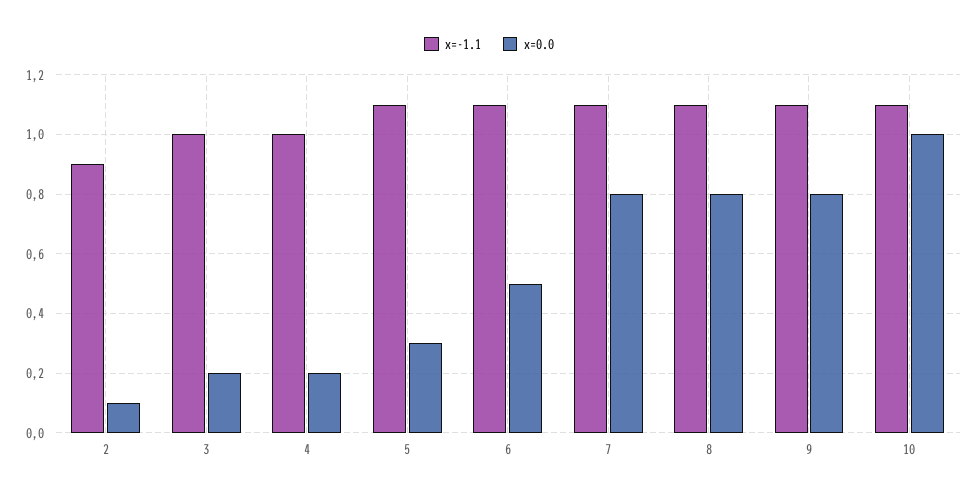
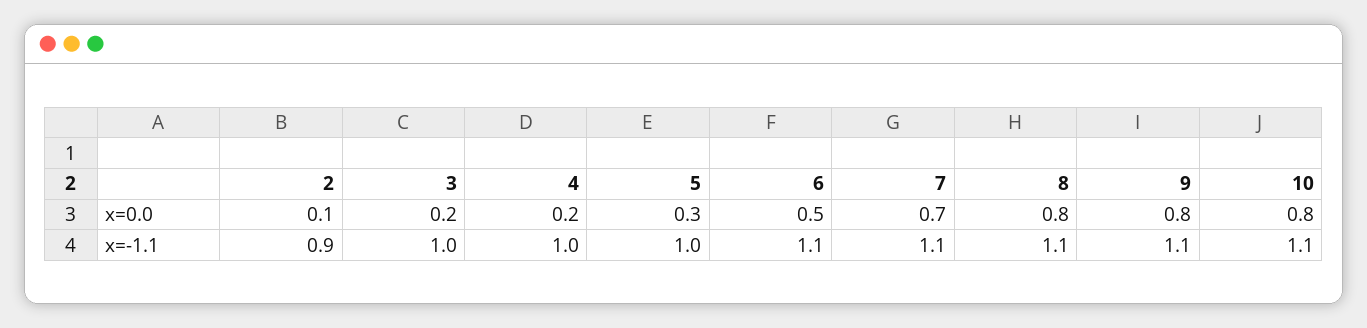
x=-1.1, 5: 1.1 -> 1
x=0.0, 7: 0.8 -> 0.7
x=0.0, 10: 1 -> 0.8

